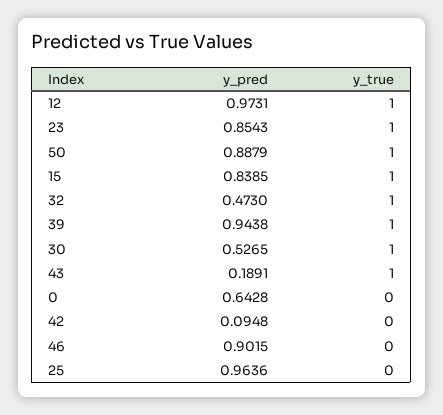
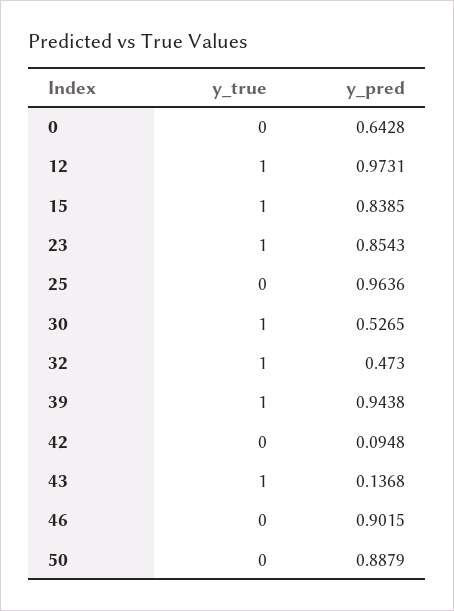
y_true, 50: 1 -> 0
y_pred, 43: 0.1891 -> 0.1368

